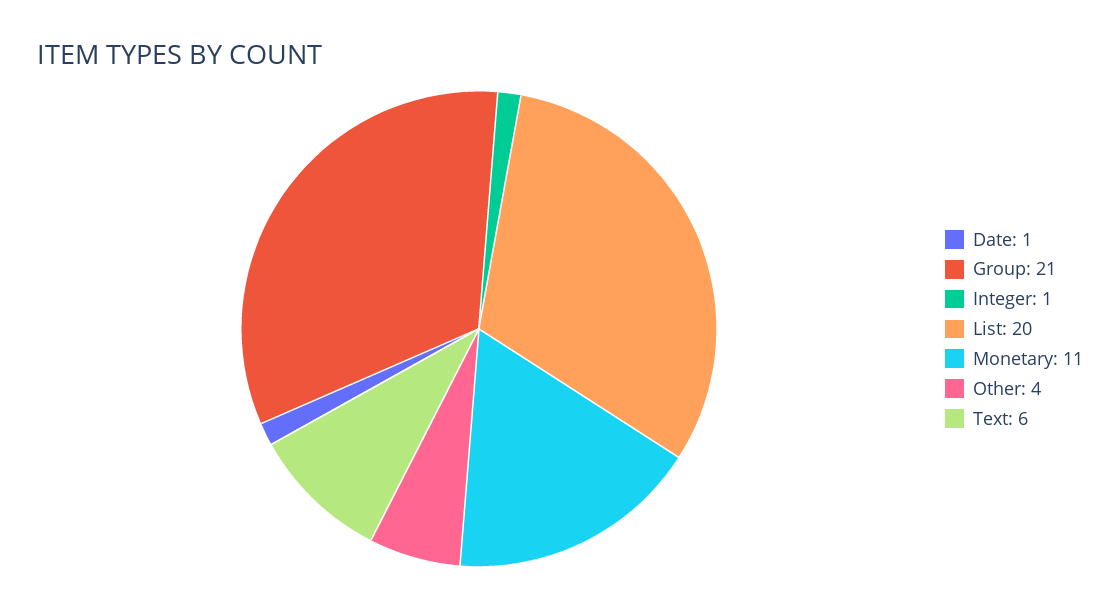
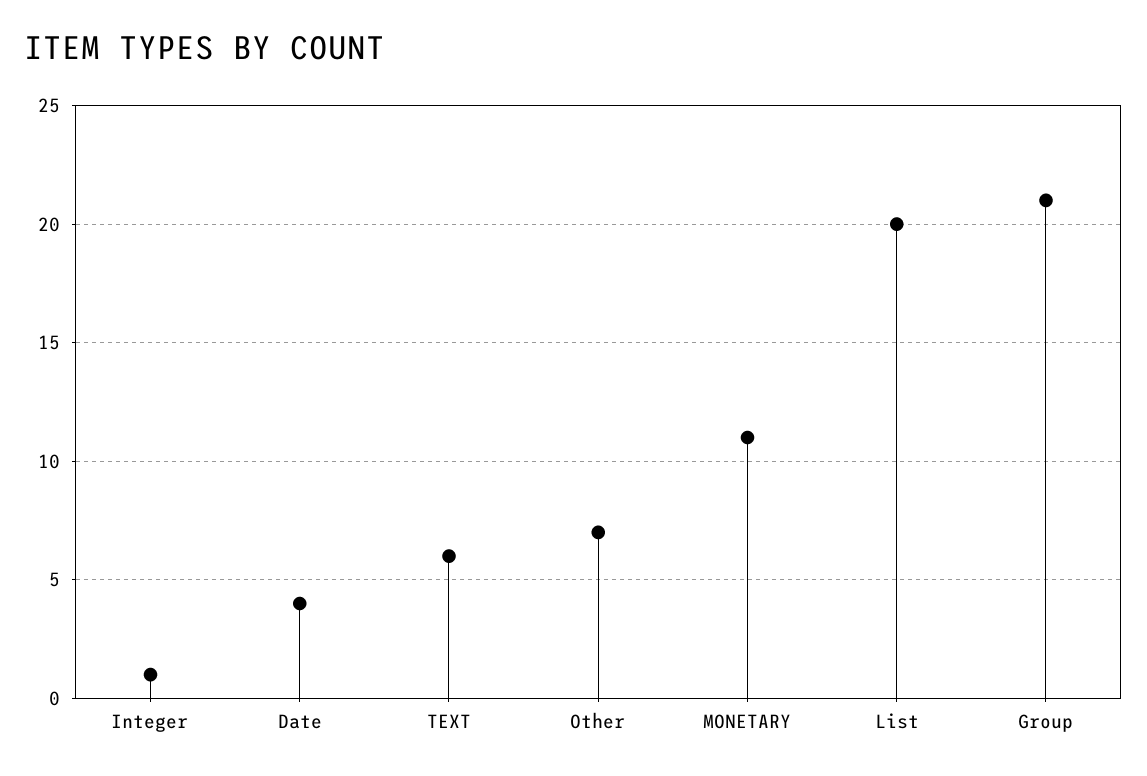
Date: 1 -> 4
Other: 4 -> 7

